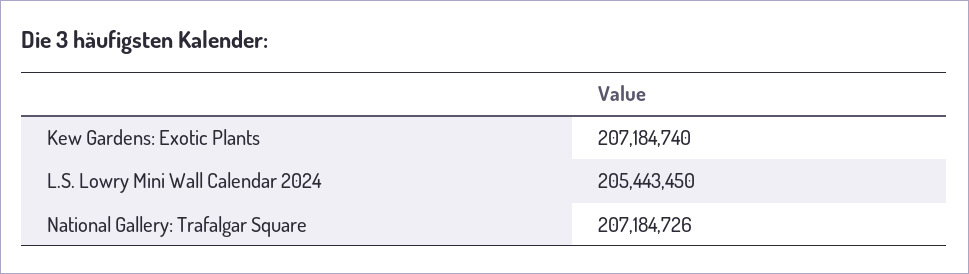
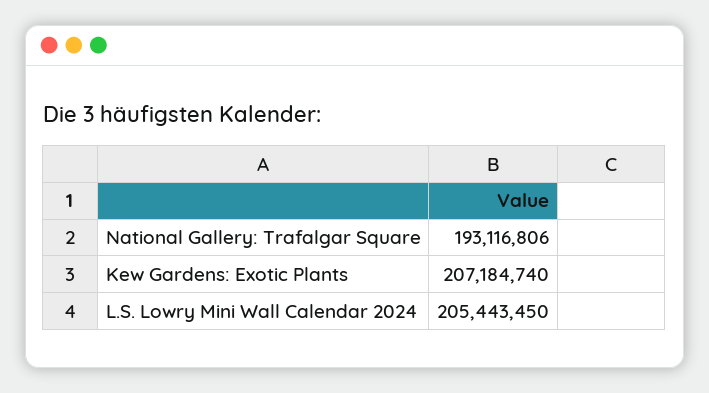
National Gallery: Trafalgar Square: 207184726 -> 193116806

